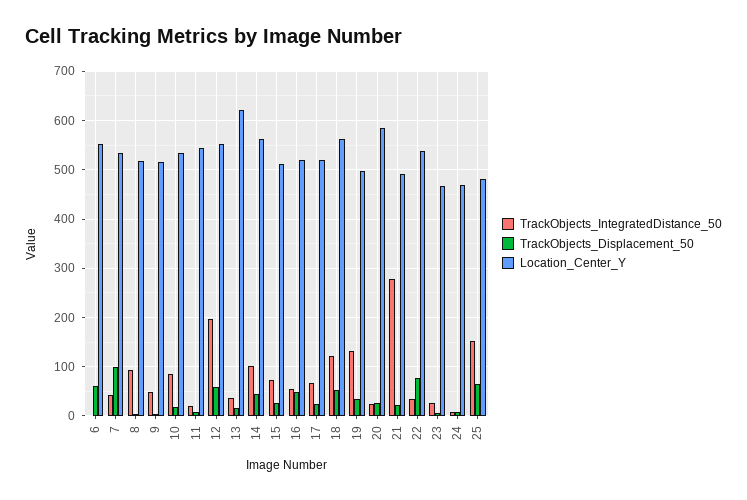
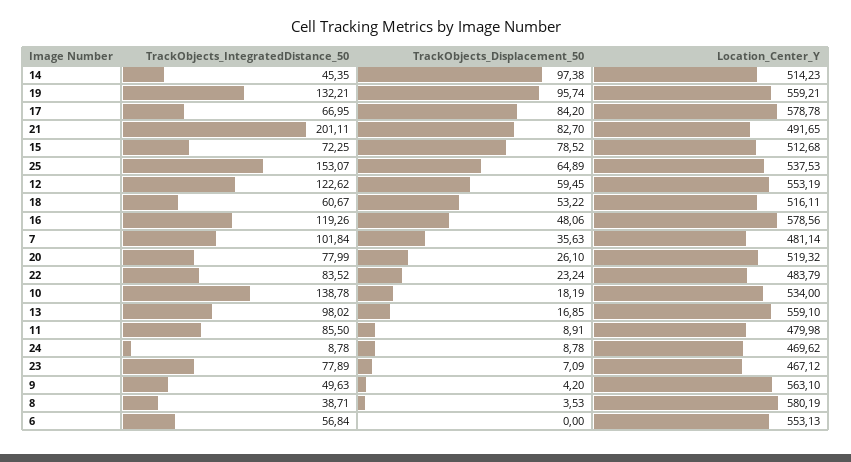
TrackObjects_IntegratedDistance_50, 6: 0 -> 56.84
TrackObjects_Displacement_50, 6: 60 -> 0
TrackObjects_IntegratedDistance_50, 7: 40 -> 101.84
TrackObjects_Displacement_50, 7: 100 -> 35.63
Location_Center_Y, 7: 540 -> 481.14
TrackObjects_IntegratedDistance_50, 8: 100 -> 38.71
Location_Center_Y, 8: 520 -> 580.19
Location_Center_Y, 9: 520 -> 563.1
TrackObjects_IntegratedDistance_50, 10: 80 -> 138.78
TrackObjects_IntegratedDistance_50, 11: 20 -> 85.5
Location_Center_Y, 11: 540 -> 479.98
TrackObjects_IntegratedDistance_50, 12: 200 -> 122.62
TrackObjects_IntegratedDistance_50, 13: 40 -> 98.02
Location_Center_Y, 13: 620 -> 559.1
TrackObjects_IntegratedDistance_50, 14: 100 -> 45.35
TrackObjects_Displacement_50, 14: 40 -> 97.38
Location_Center_Y, 14: 560 -> 514.23
TrackObjects_Displacement_50, 15: 20 -> 78.52
TrackObjects_IntegratedDistance_50, 16: 60 -> 119.26
Location_Center_Y, 16: 520 -> 578.56
TrackObjects_Displacement_50, 17: 20 -> 84.2
Location_Center_Y, 17: 520 -> 578.78
TrackObjects_IntegratedDistance_50, 18: 120 -> 60.67
Location_Center_Y, 18: 560 -> 516.11
TrackObjects_Displacement_50, 19: 40 -> 95.74
Location_Center_Y, 19: 500 -> 559.21
TrackObjects_IntegratedDistance_50, 20: 20 -> 77.99
Location_Center_Y, 20: 580 -> 519.32
TrackObjects_IntegratedDistance_50, 21: 280 -> 201.11
TrackObjects_Displacement_50, 21: 20 -> 82.7
TrackObjects_IntegratedDistance_50, 22: 40 -> 83.52
TrackObjects_Displacement_50, 22: 80 -> 23.24
Location_Center_Y, 22: 540 -> 483.79
TrackObjects_IntegratedDistance_50, 23: 20 -> 77.89
Location_Center_Y, 25: 480 -> 537.53

